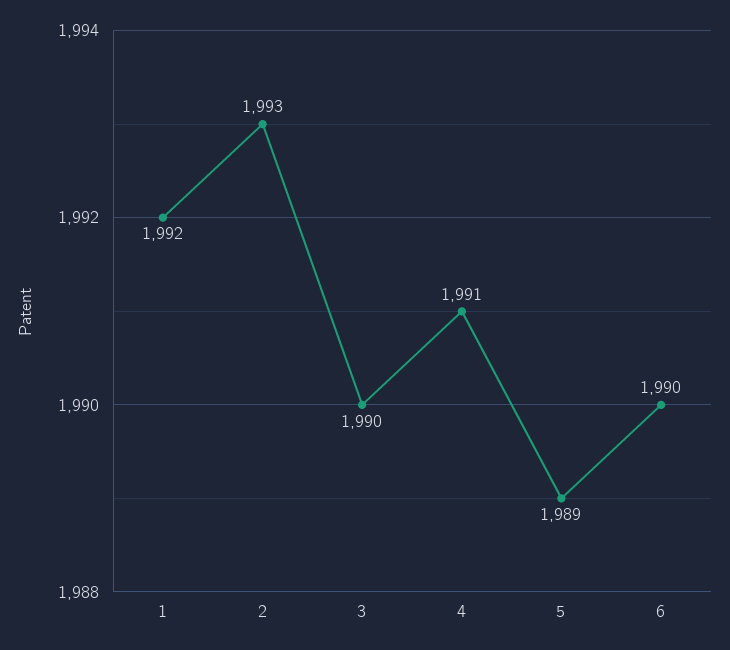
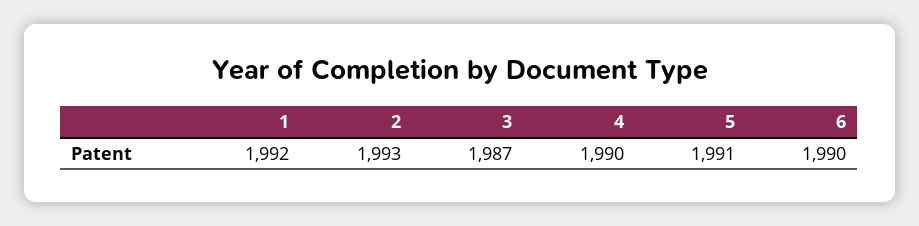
3: 1990 -> 1987
4: 1991 -> 1990
5: 1989 -> 1991

